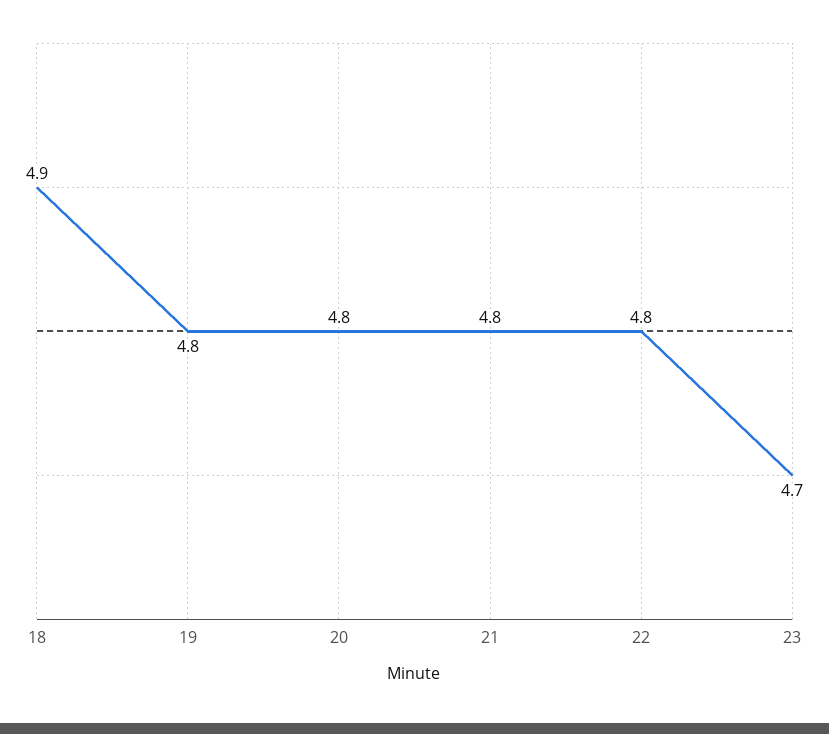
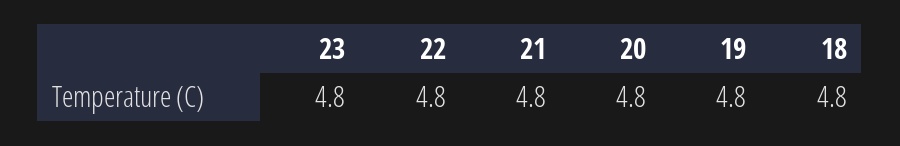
18: 4.9 -> 4.8
23: 4.7 -> 4.8

